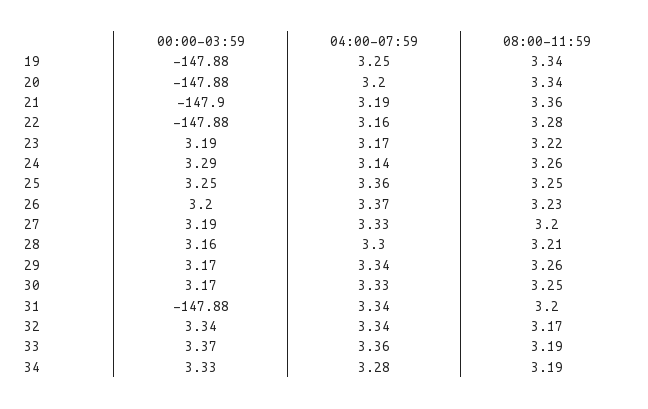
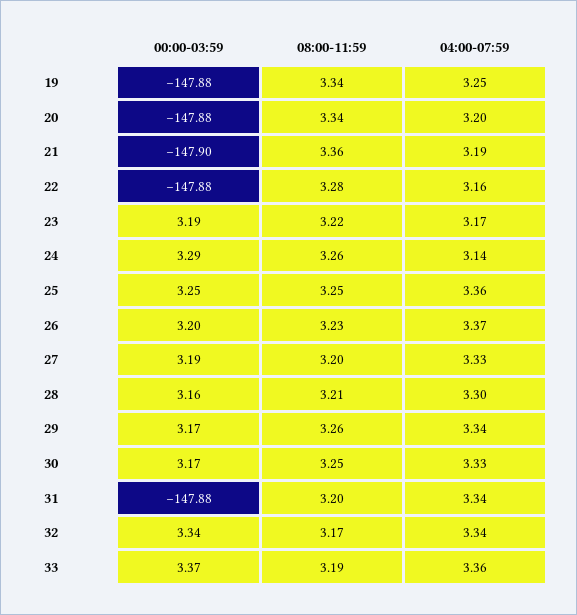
00:00-03:59, 34: 3.33 -> none
04:00-07:59, 34: 3.28 -> none
08:00-11:59, 34: 3.19 -> none

